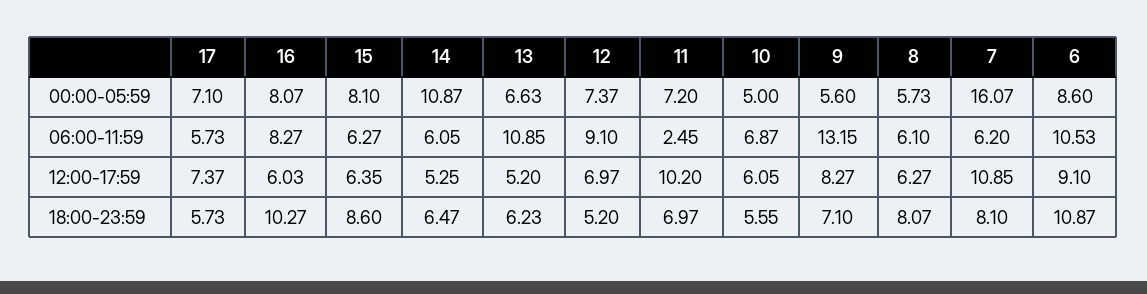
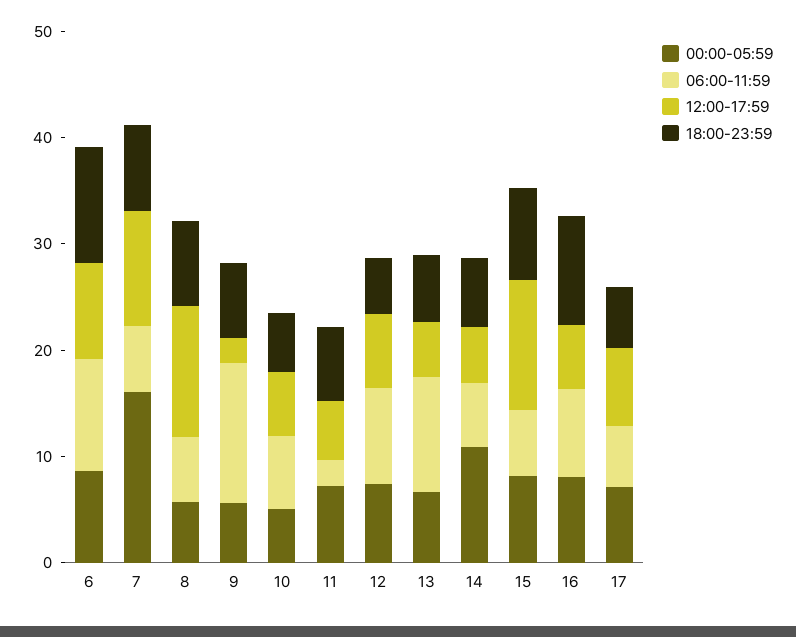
12:00-17:59, 15: 6.35 -> 12
12:00-17:59, 11: 10.2 -> 6
12:00-17:59, 9: 8.27 -> 2
12:00-17:59, 8: 6.27 -> 12

